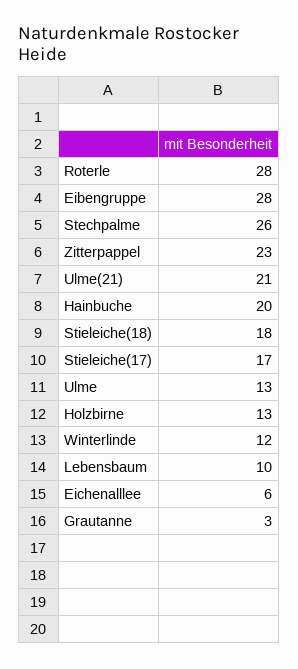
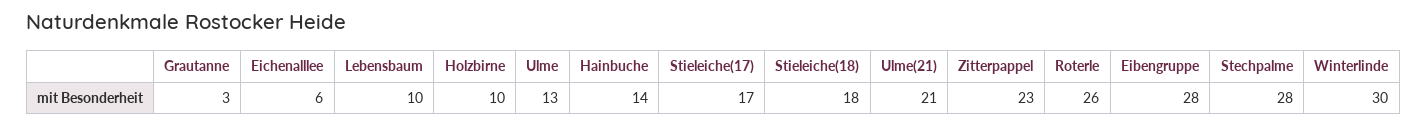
Roterle: 28 -> 26
Stechpalme: 26 -> 28
Hainbuche: 20 -> 14
Holzbirne: 13 -> 10
Winterlinde: 12 -> 30

